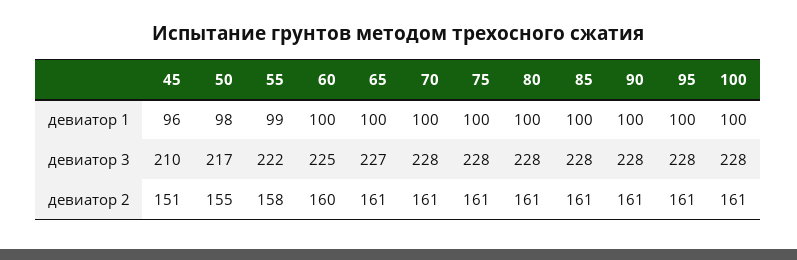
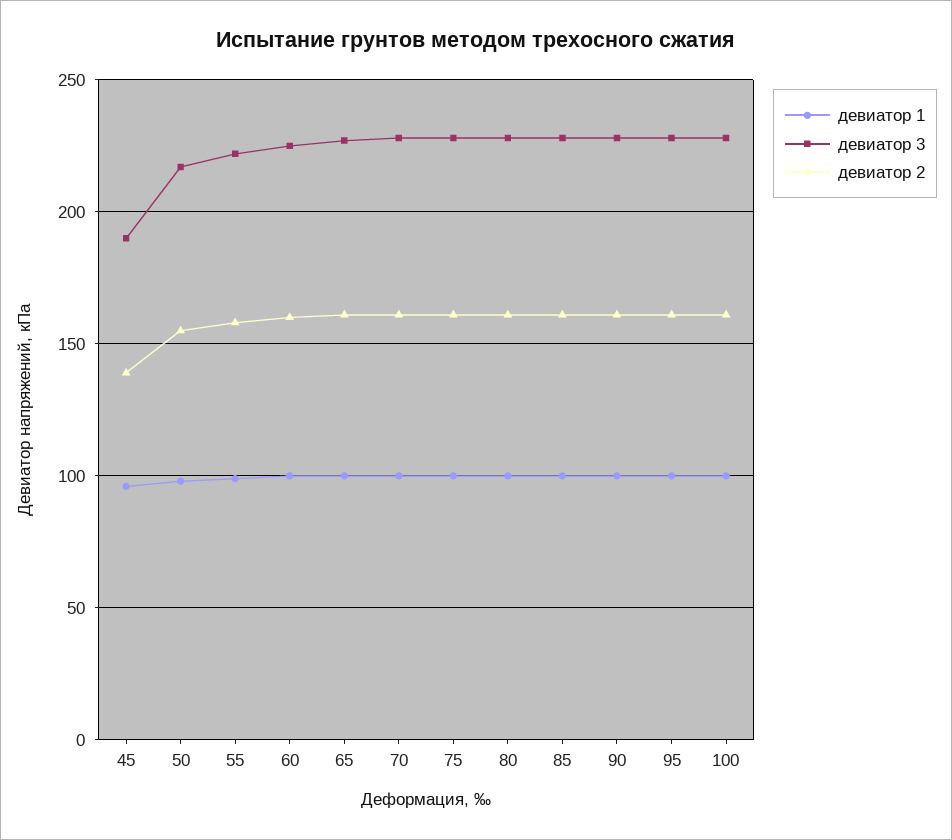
девиатор 3, 45: 210 -> 190
девиатор 2, 45: 151 -> 140

